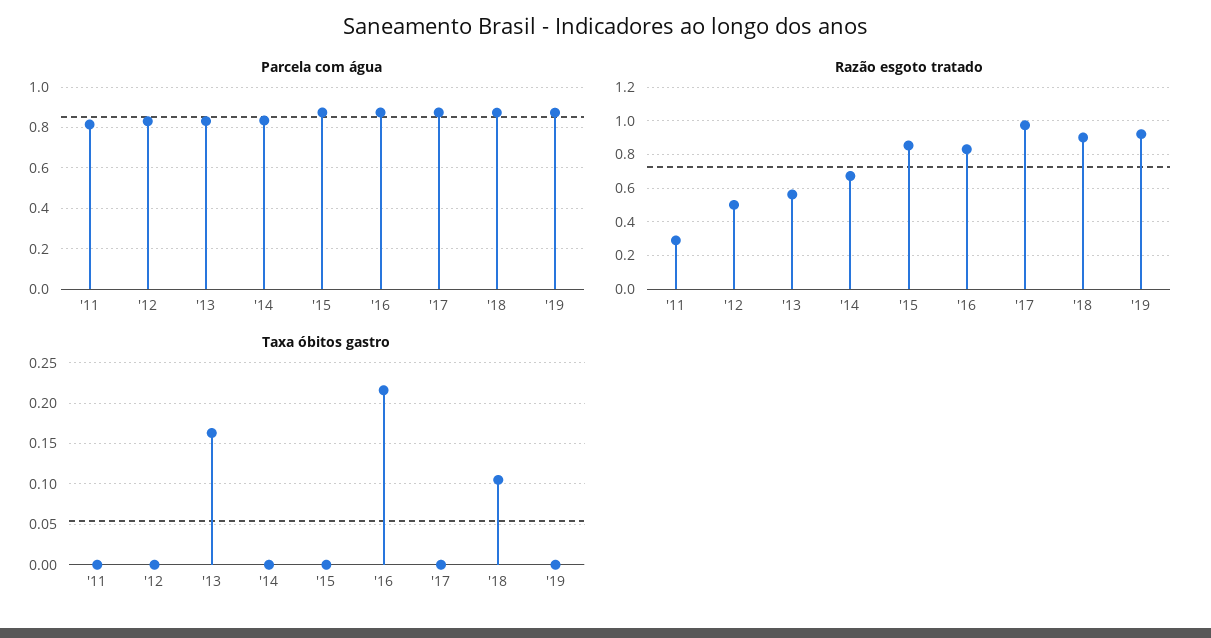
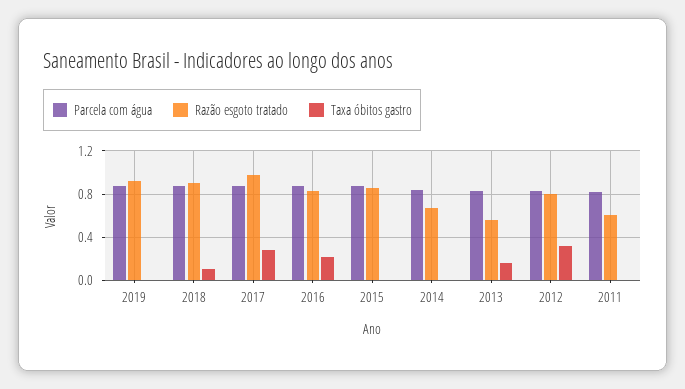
Razão esgoto tratado, '11: 0.3 -> 0.6
Razão esgoto tratado, '12: 0.5 -> 0.8
Taxa óbitos gastro, '12: 0 -> 0.3
Taxa óbitos gastro, '17: 0 -> 0.3

